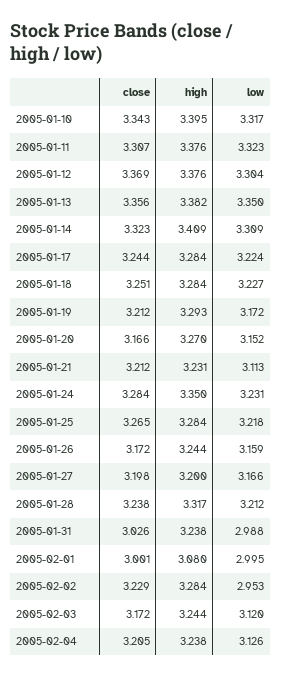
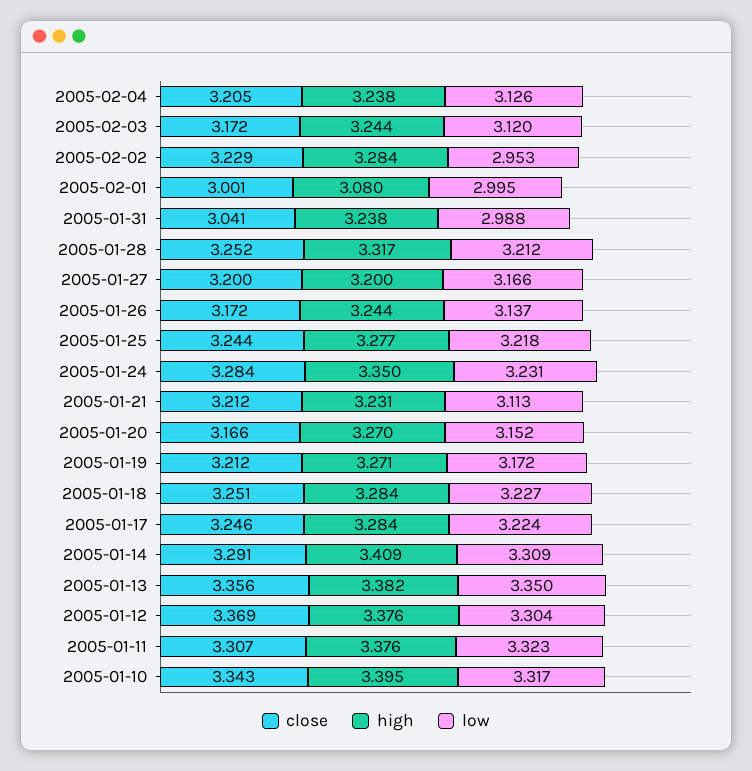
close, 2005-01-14: 3.323 -> 3.291
close, 2005-01-17: 3.244 -> 3.246
high, 2005-01-19: 3.293 -> 3.271
close, 2005-01-25: 3.265 -> 3.244
high, 2005-01-25: 3.284 -> 3.277
low, 2005-01-26: 3.159 -> 3.137
close, 2005-01-27: 3.198 -> 3.2
close, 2005-01-28: 3.238 -> 3.252
close, 2005-01-31: 3.026 -> 3.041

